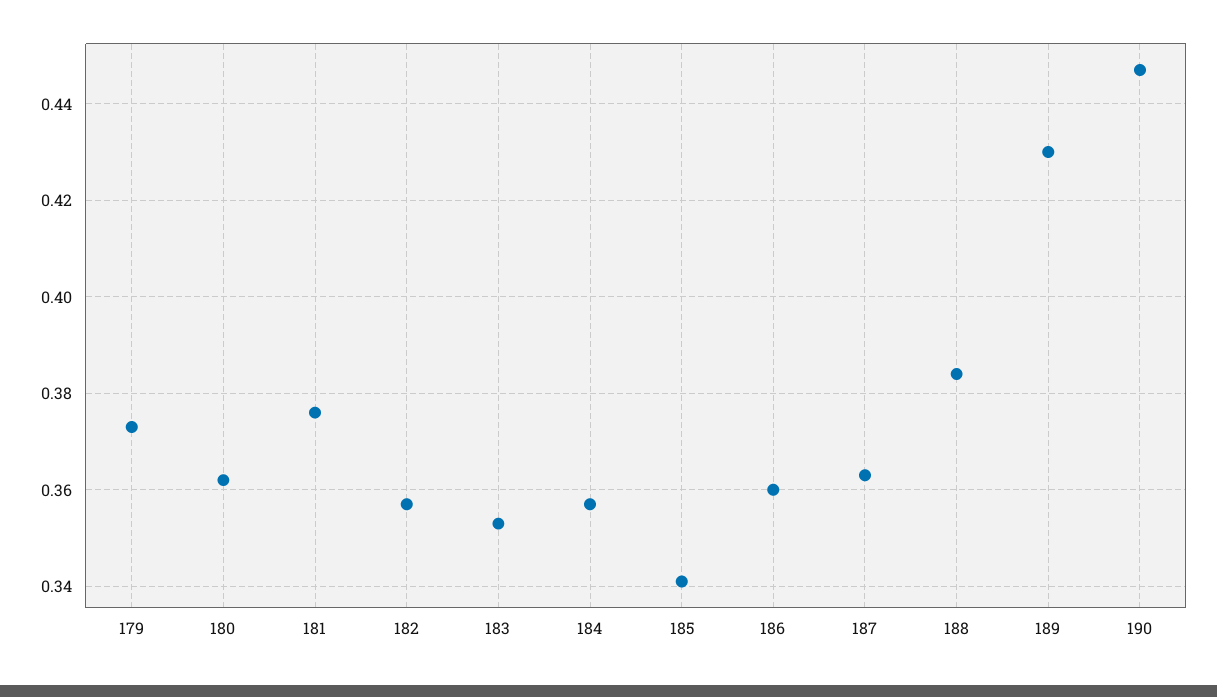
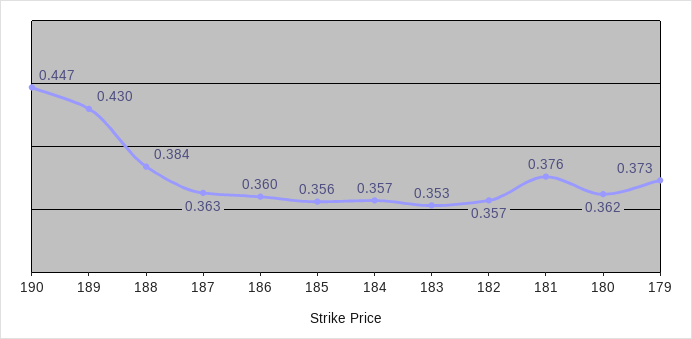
185: 0.34 -> 0.356

